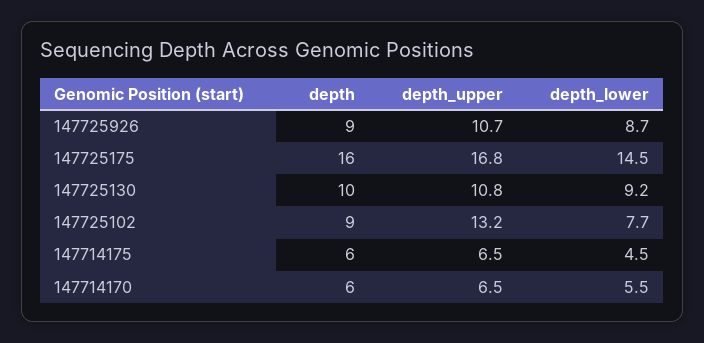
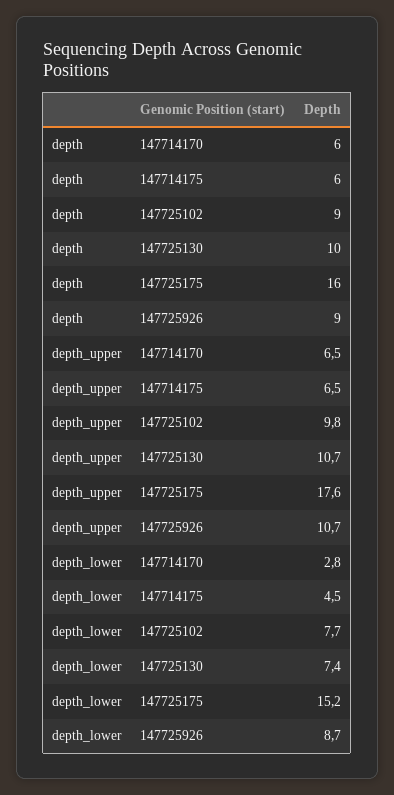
depth_upper, 147725175: 16.8 -> 17.6
depth_lower, 147725175: 14.5 -> 15.2
depth_upper, 147725130: 10.8 -> 10.7
depth_lower, 147725130: 9.2 -> 7.4
depth_upper, 147725102: 13.2 -> 9.8
depth_lower, 147714170: 5.5 -> 2.8

